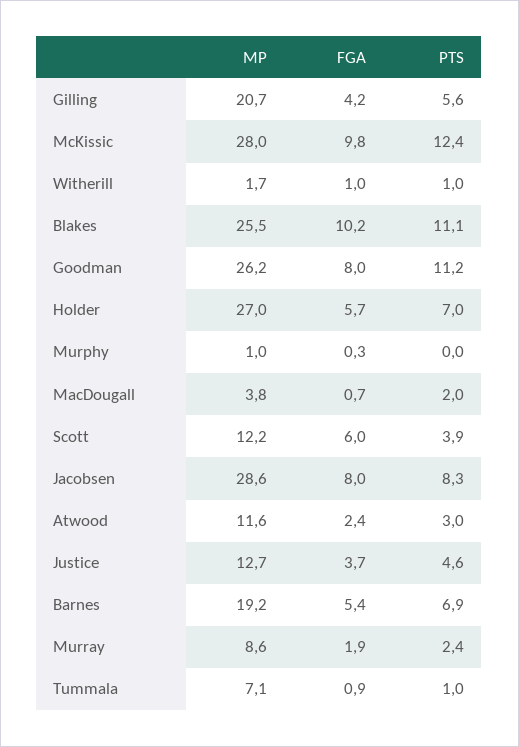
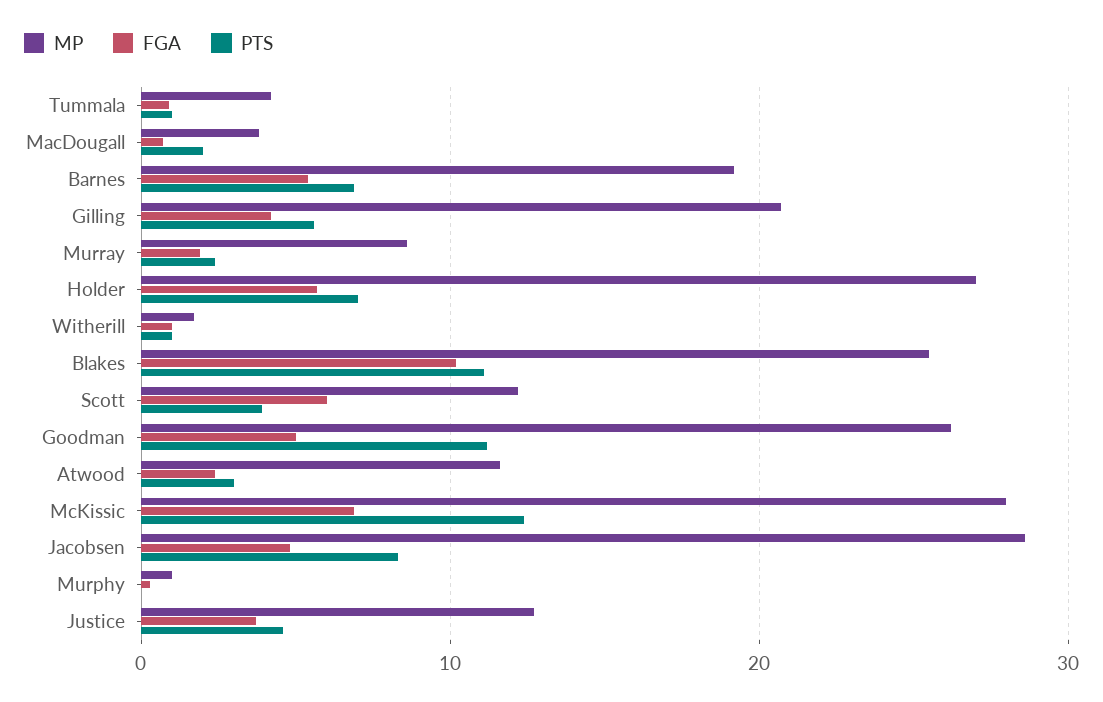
FGA, McKissic: 9.8 -> 7
FGA, Goodman: 8 -> 5
FGA, Jacobsen: 8 -> 5
MP, Tummala: 7.1 -> 4

